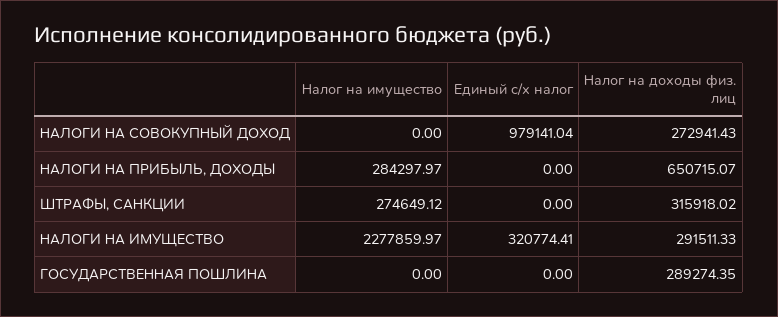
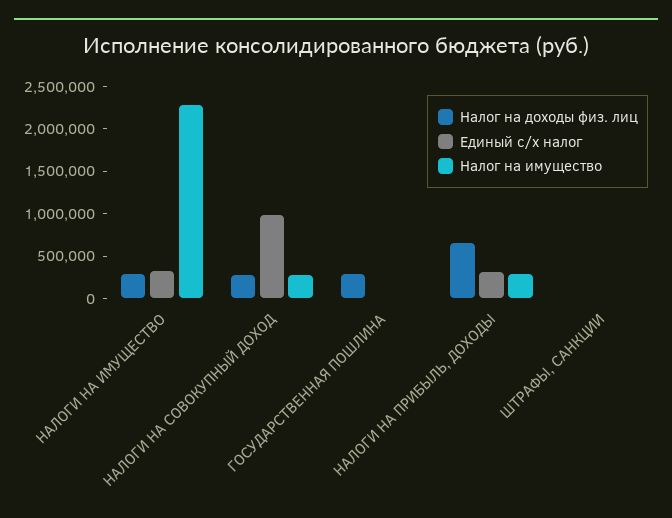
Налог на имущество, НАЛОГИ НА СОВОКУПНЫЙ ДОХОД: 0 -> 300000
Единый с/х налог, НАЛОГИ НА ПРИБЫЛЬ, ДОХОДЫ: 0 -> 300000
Налог на имущество, ШТРАФЫ, САНКЦИИ: 274649.12 -> 0
Налог на доходы физ. лиц, ШТРАФЫ, САНКЦИИ: 315918.02 -> 0

